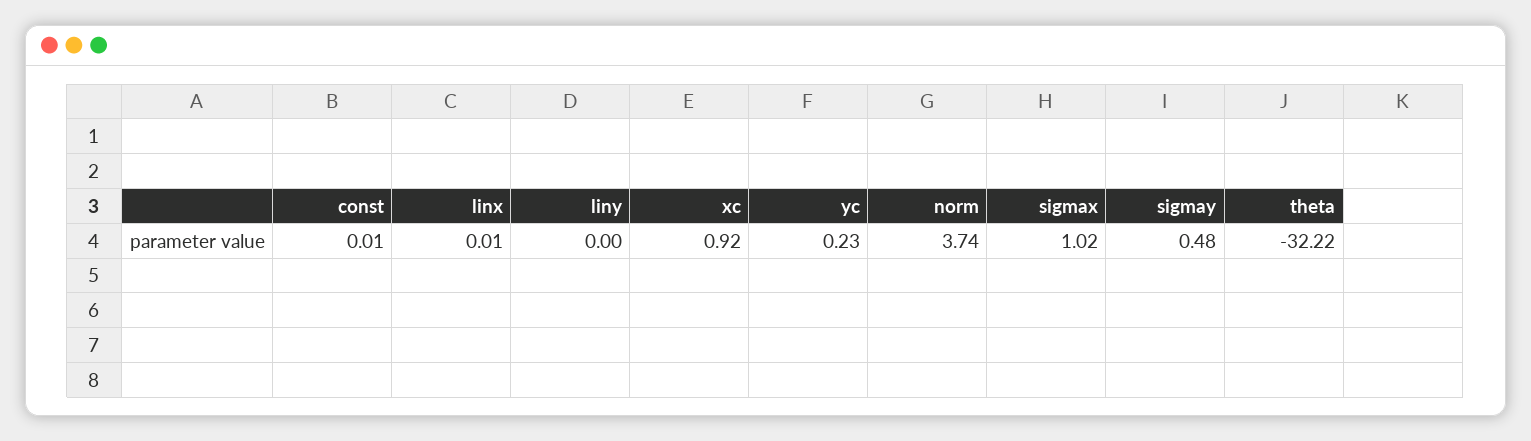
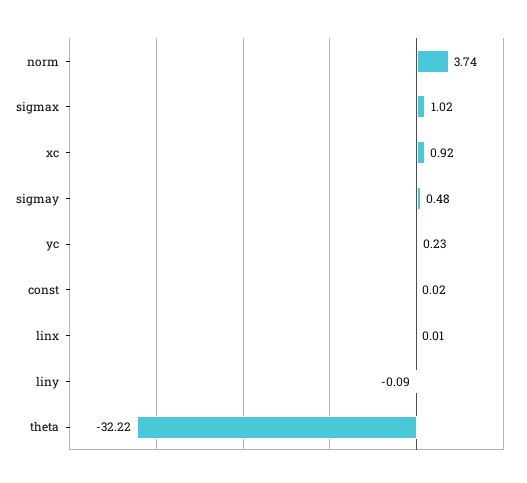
const: 0.01 -> 0.02
liny: 0 -> -0.09

